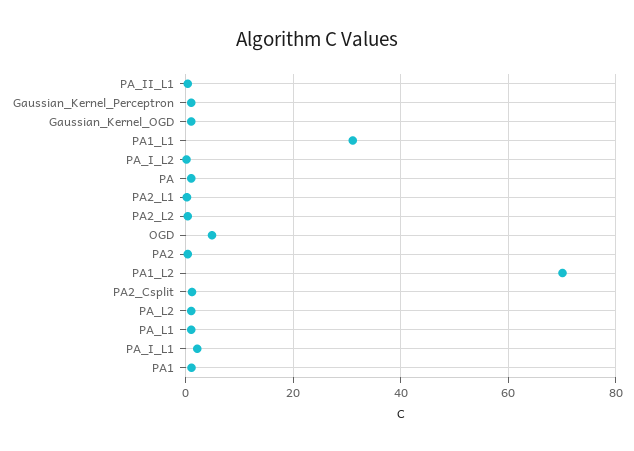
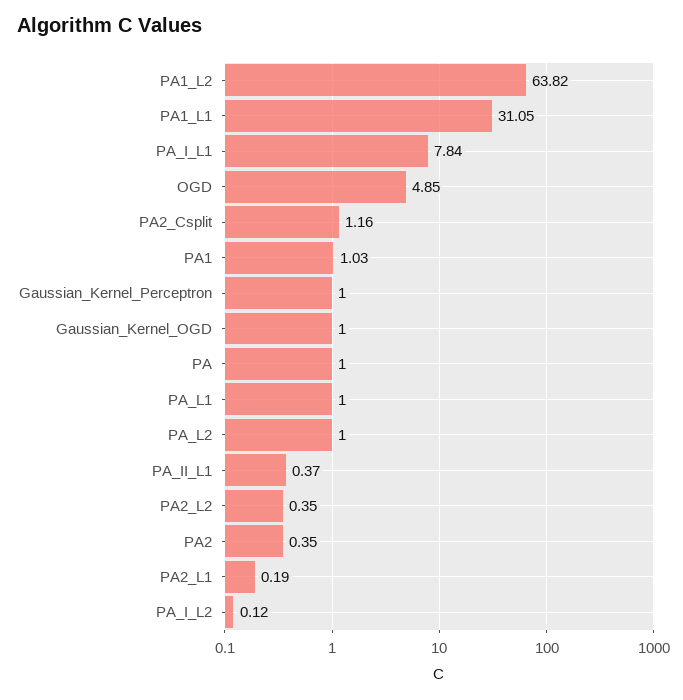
PA1_L2: 70 -> 63.82
PA_I_L1: 2 -> 7.84

